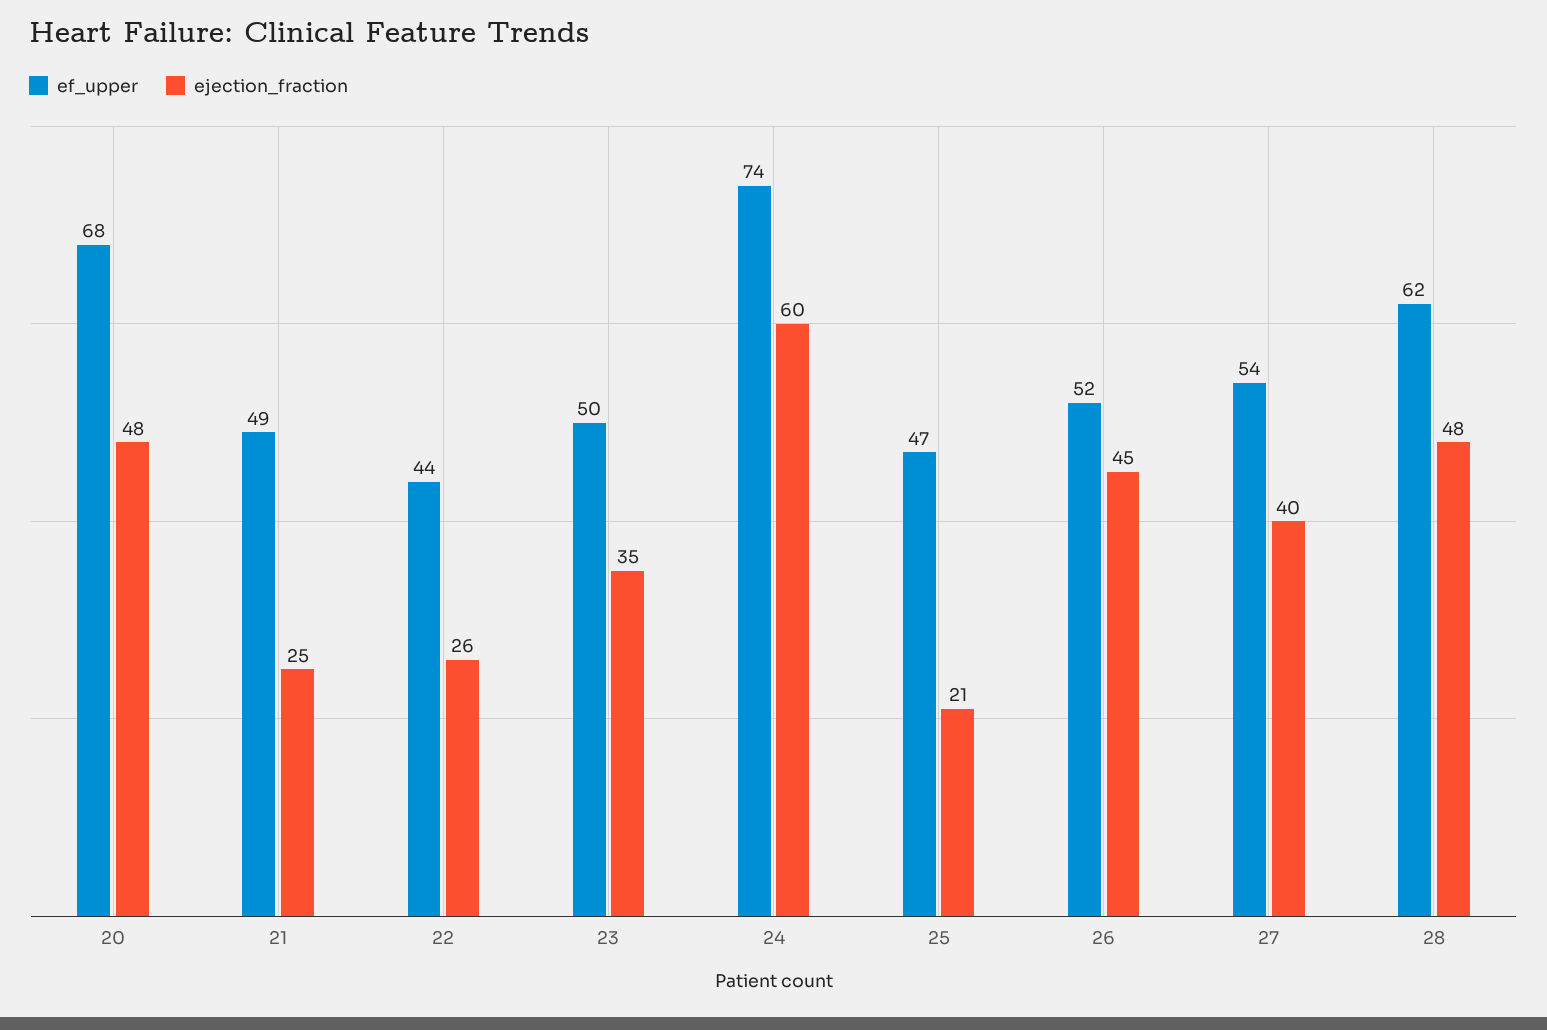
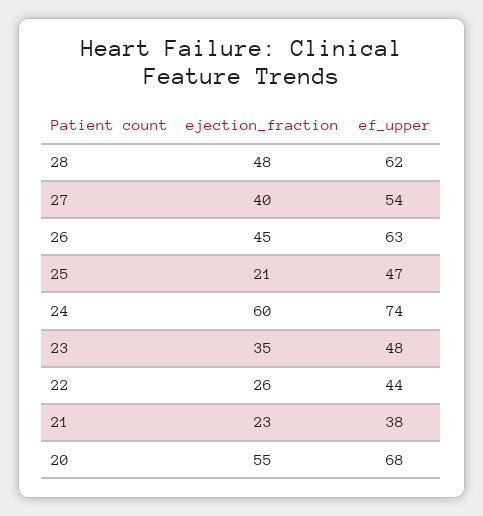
ejection_fraction, 20: 48 -> 55
ef_upper, 21: 49 -> 38
ejection_fraction, 21: 25 -> 23
ef_upper, 23: 50 -> 48
ef_upper, 26: 52 -> 63

